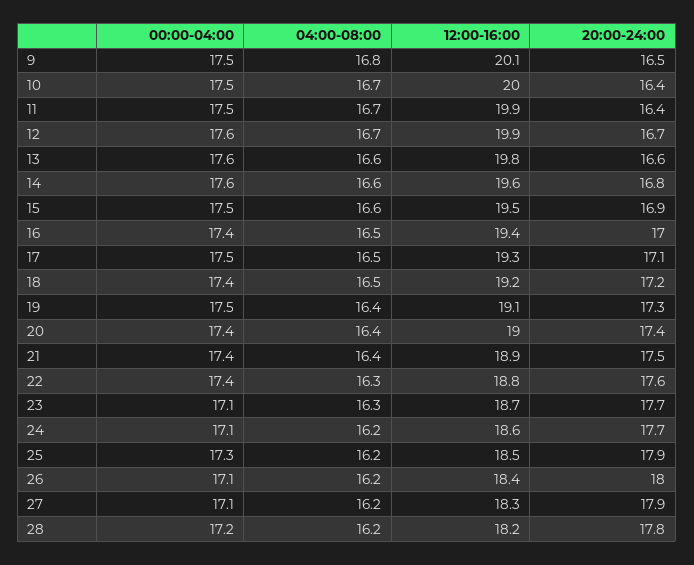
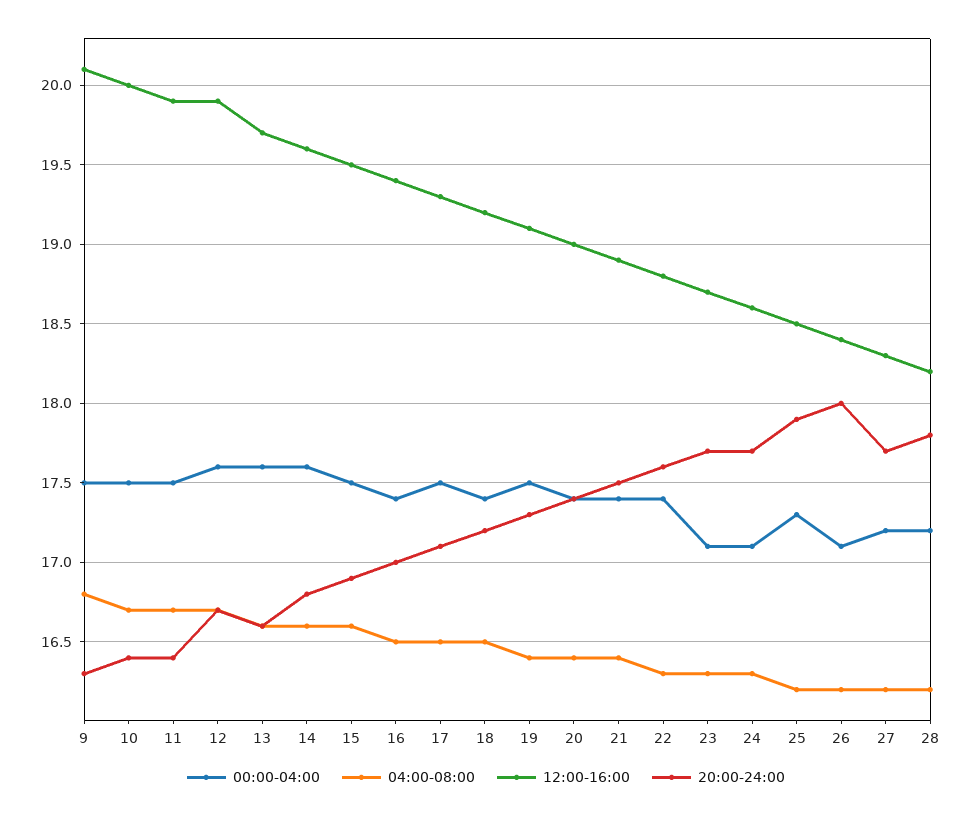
20:00-24:00, 9: 16.5 -> 16.3
12:00-16:00, 13: 19.8 -> 19.7
04:00-08:00, 24: 16.2 -> 16.3
00:00-04:00, 27: 17.1 -> 17.2
20:00-24:00, 27: 17.9 -> 17.7

